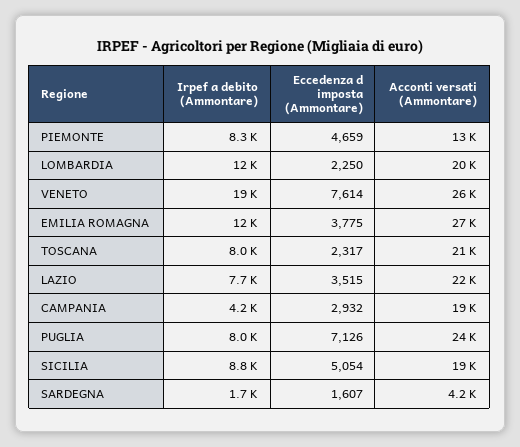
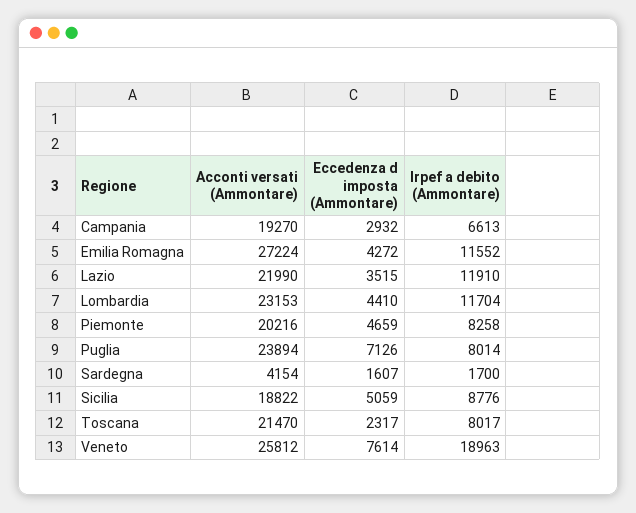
Acconti versati (Ammontare), PIEMONTE: 13000 -> 20216
Eccedenza d imposta (Ammontare), LOMBARDIA: 2250 -> 4410
Acconti versati (Ammontare), LOMBARDIA: 20000 -> 23153
Eccedenza d imposta (Ammontare), EMILIA ROMAGNA: 3775 -> 4272
Irpef a debito (Ammontare), LAZIO: 7700 -> 11910
Irpef a debito (Ammontare), CAMPANIA: 4200 -> 6613
Eccedenza d imposta (Ammontare), SICILIA: 5054 -> 5059

